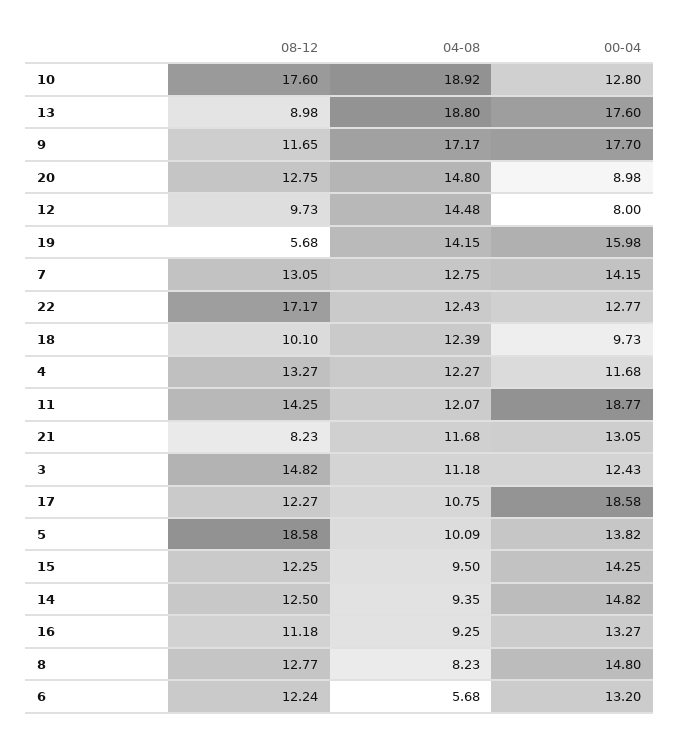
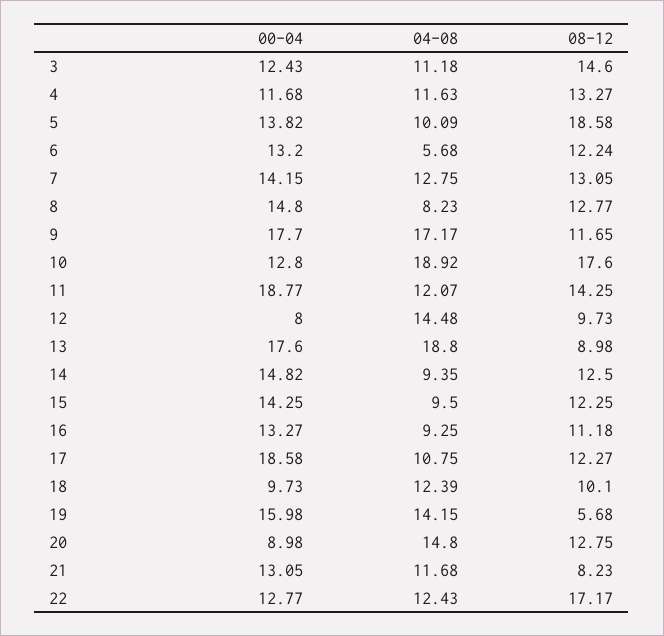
04-08, 4: 12.27 -> 11.63
08-12, 3: 14.82 -> 14.6

